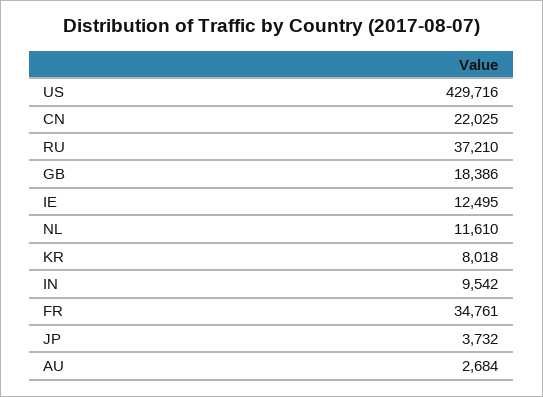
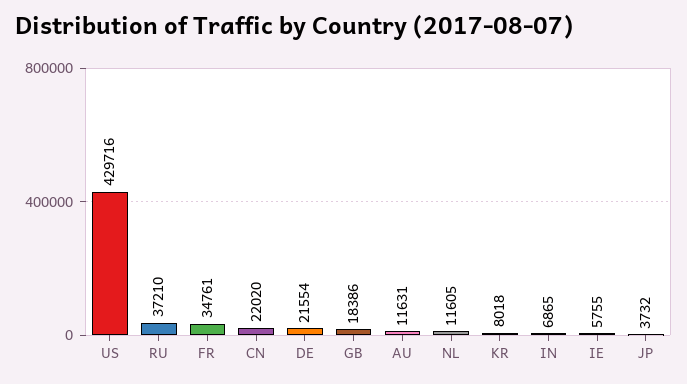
CN: 22025 -> 22020
IE: 12495 -> 5755
NL: 11610 -> 11605
IN: 9542 -> 6865
AU: 2684 -> 11631
DE: none -> 21554

